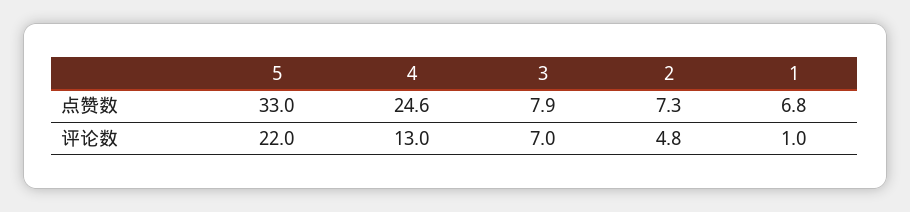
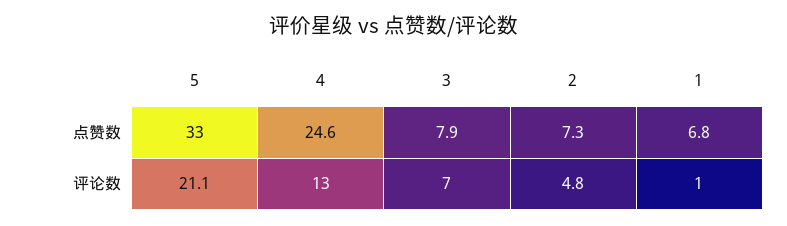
5, 评论数: 22 -> 21.1

